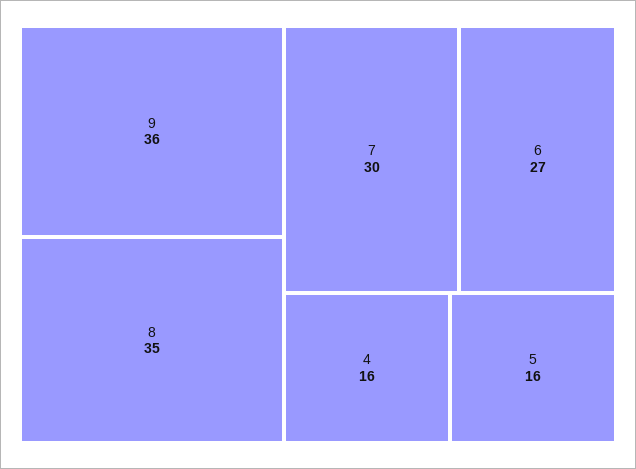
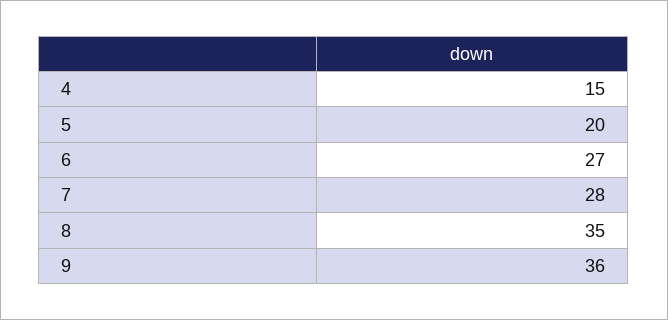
7: 30 -> 28
4: 16 -> 15
5: 16 -> 20

